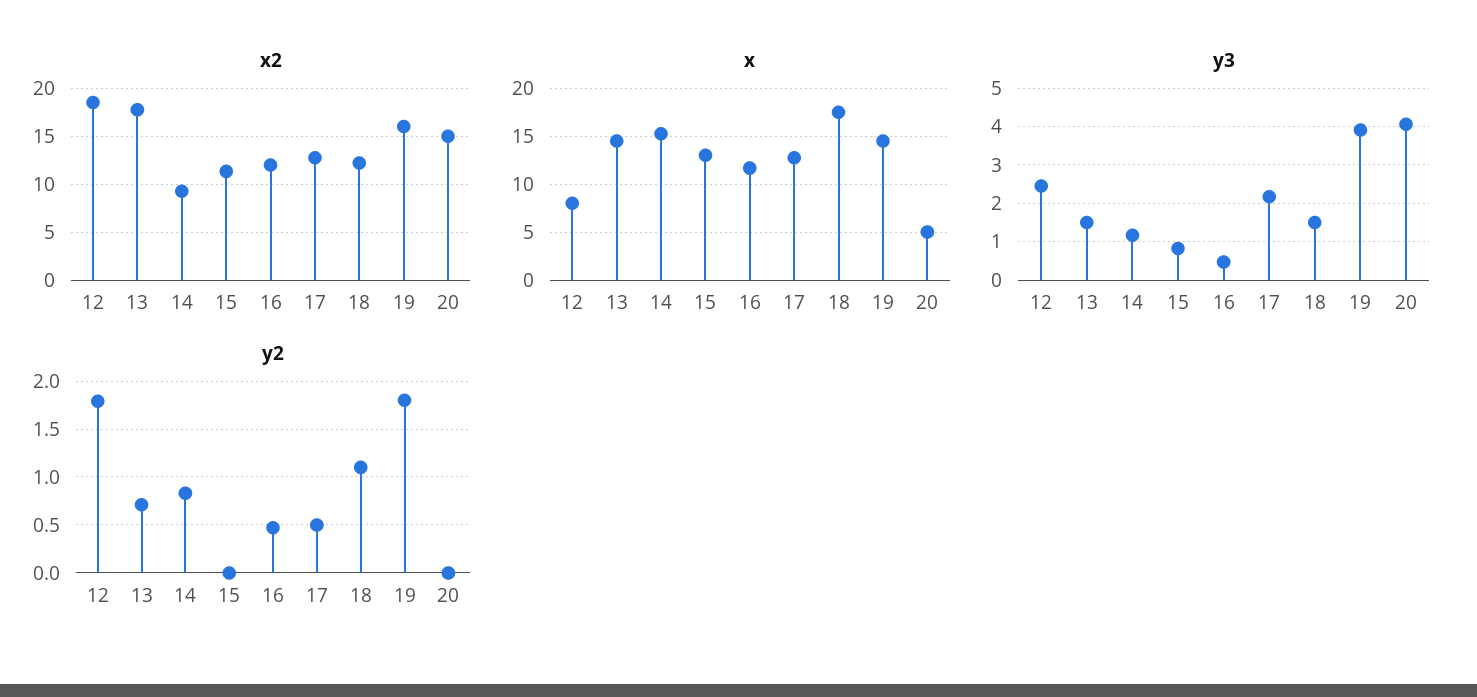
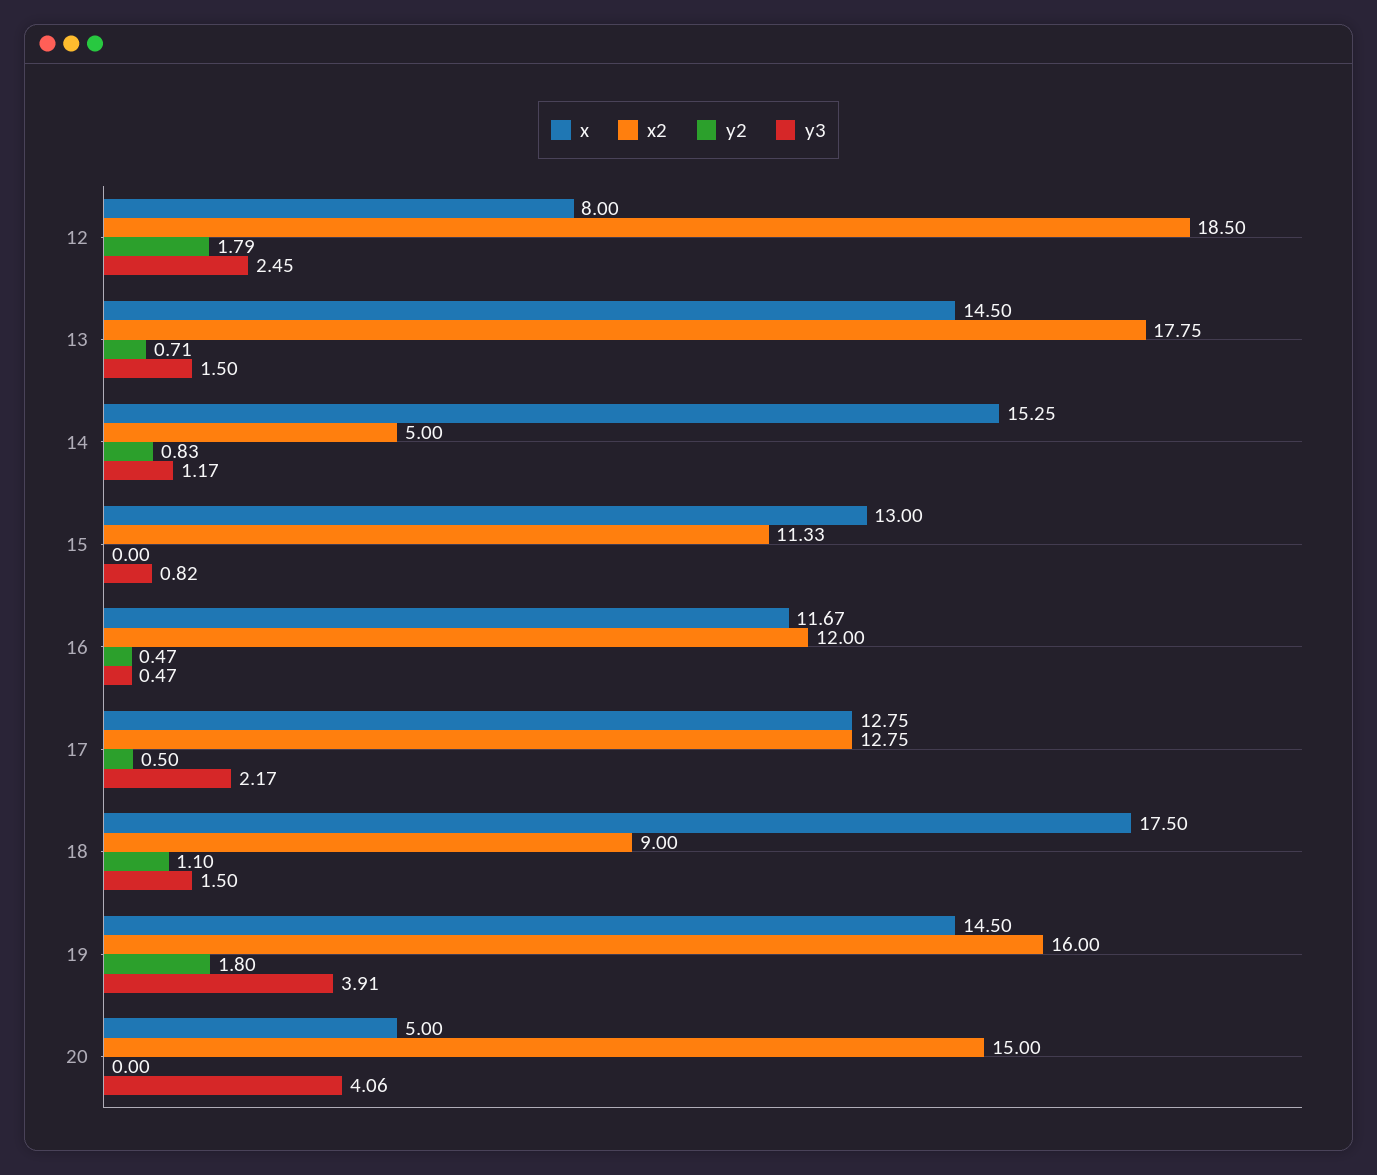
x2, 14: 9 -> 5
x2, 18: 12 -> 9

